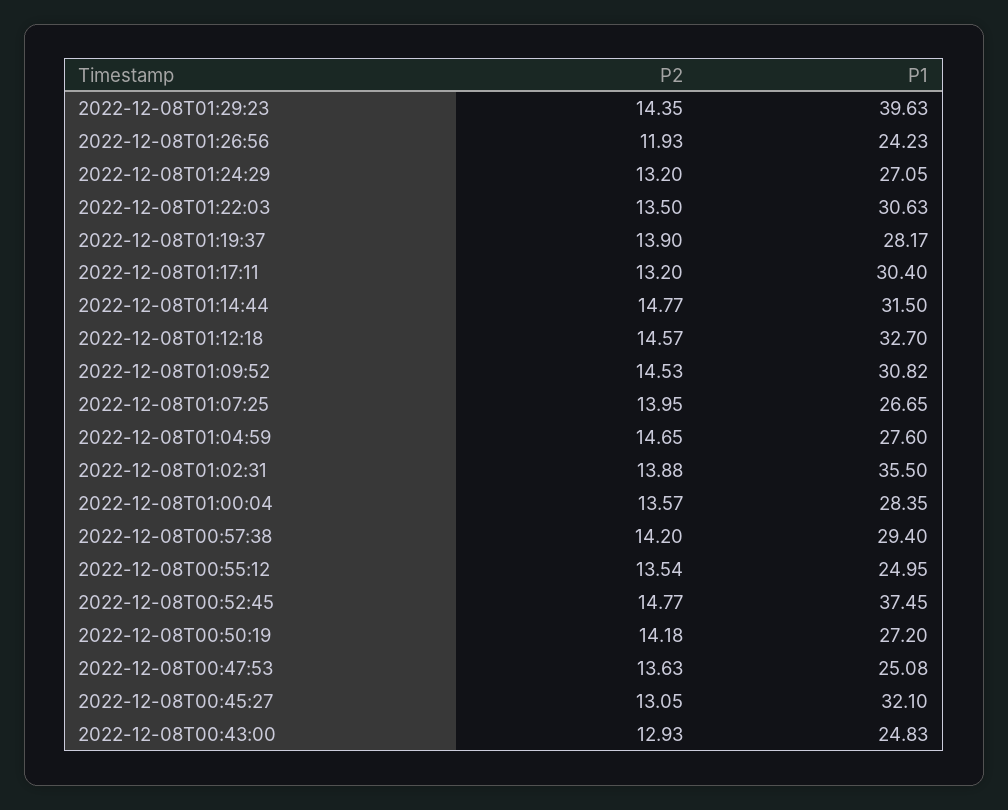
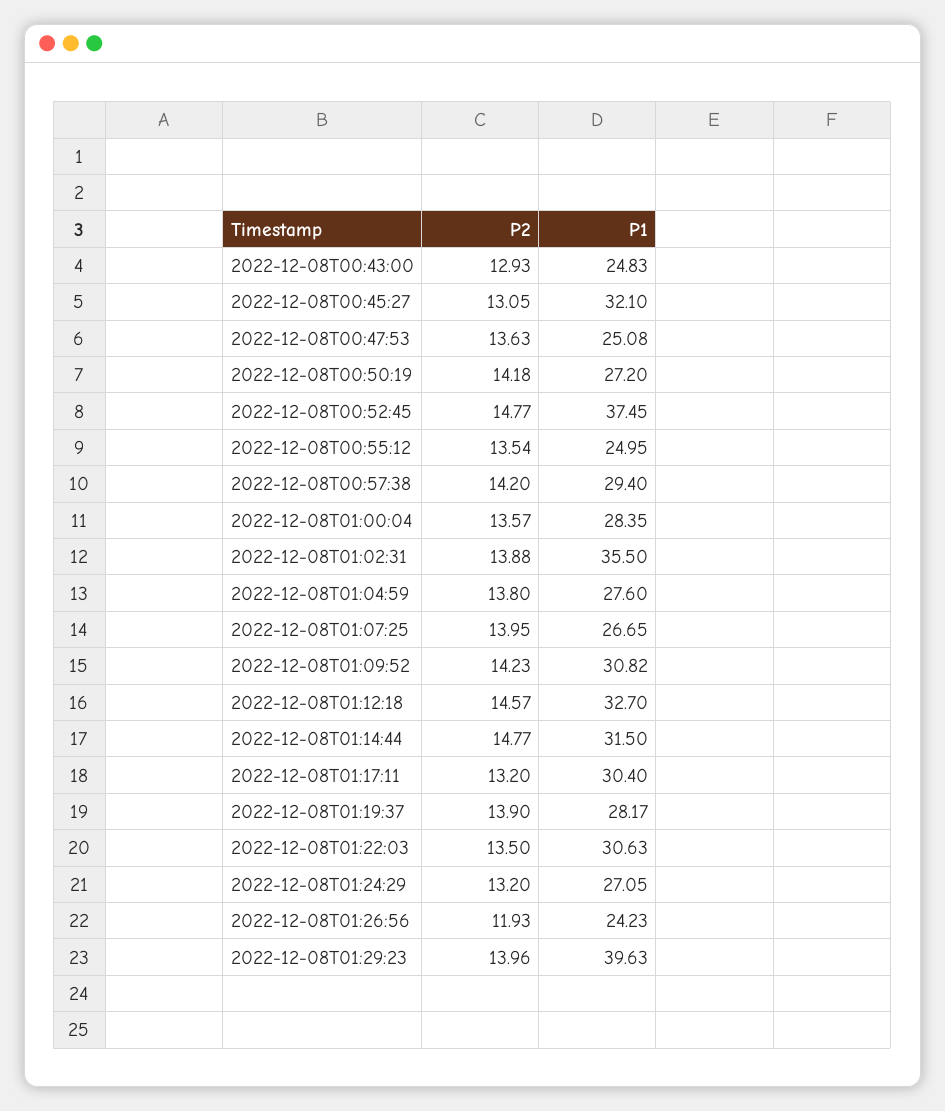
P2, 2022-12-08T01:29:23: 14.35 -> 13.96
P2, 2022-12-08T01:09:52: 14.53 -> 14.23
P2, 2022-12-08T01:04:59: 14.65 -> 13.8

